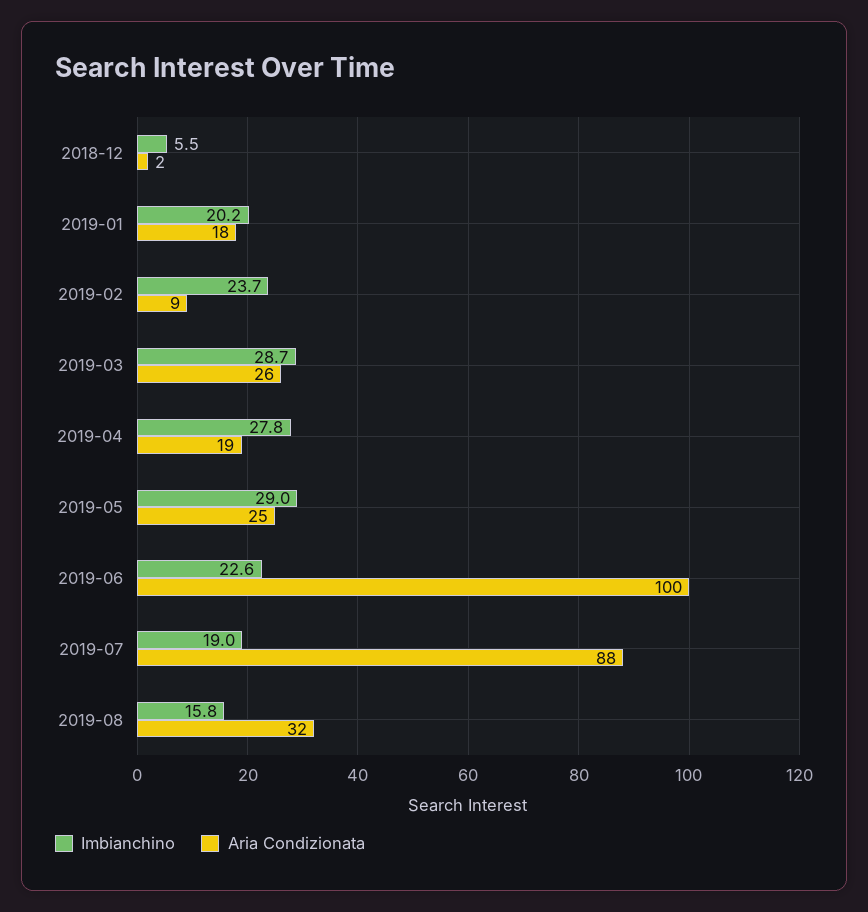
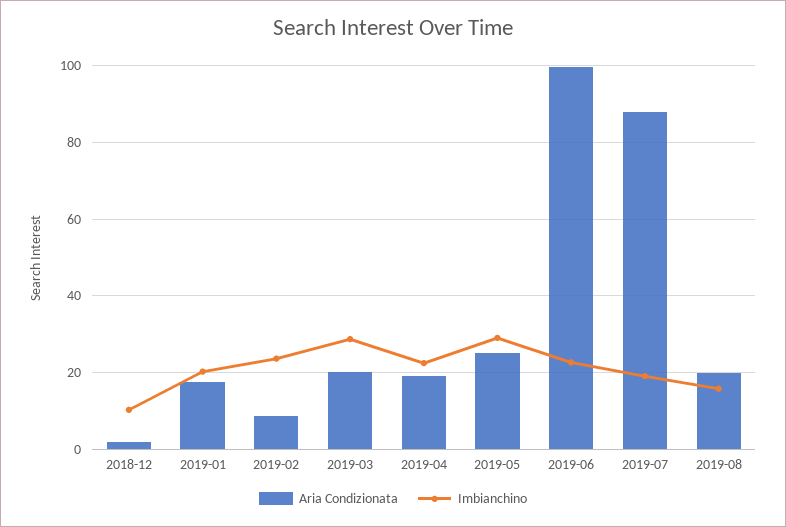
Imbianchino, 2018-12: 5.5 -> 10
Aria Condizionata, 2019-03: 26 -> 20
Imbianchino, 2019-04: 27.8 -> 22
Aria Condizionata, 2019-08: 32 -> 20

